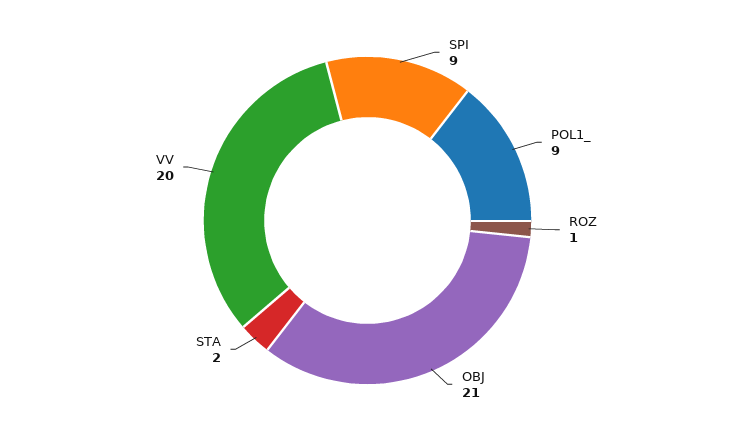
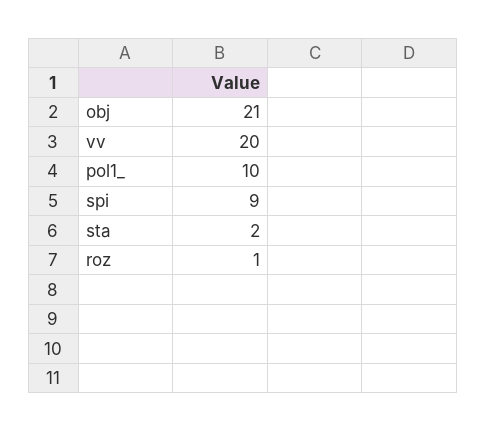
POL1_: 9 -> 10

